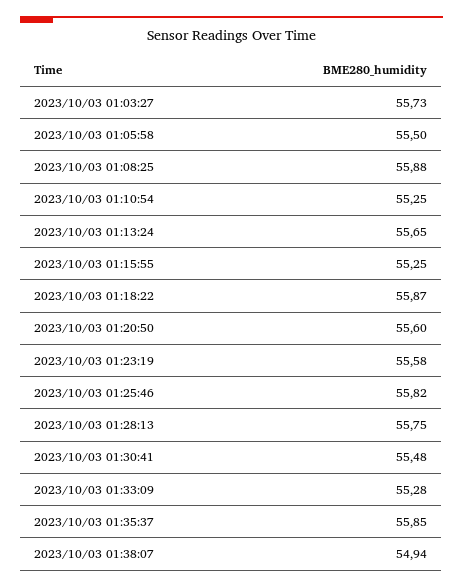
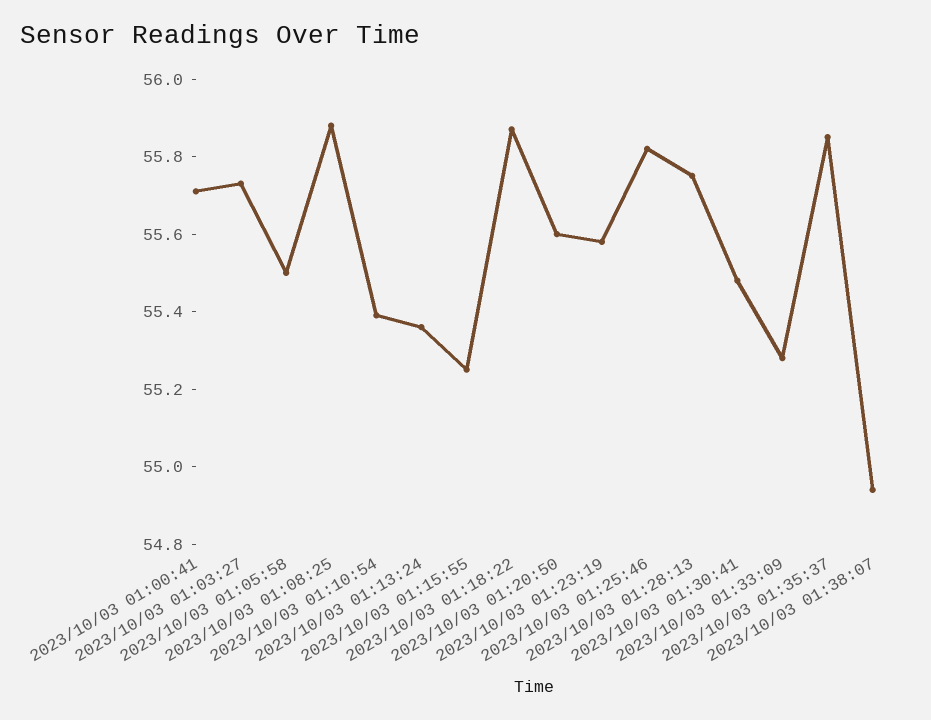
2023/10/03 01:10:54: 55.25 -> 55.4
2023/10/03 01:13:24: 55.65 -> 55.35
2023/10/03 01:00:41: none -> 55.7

